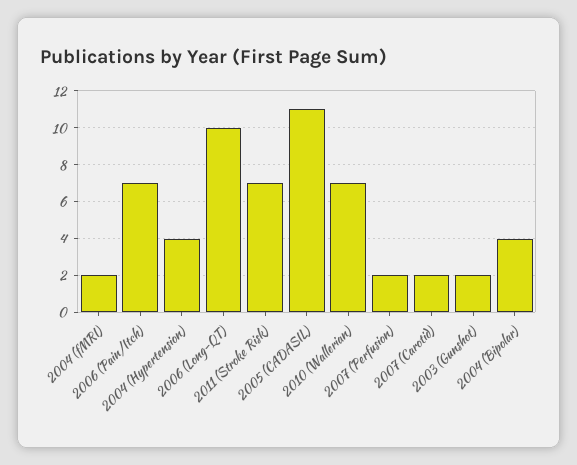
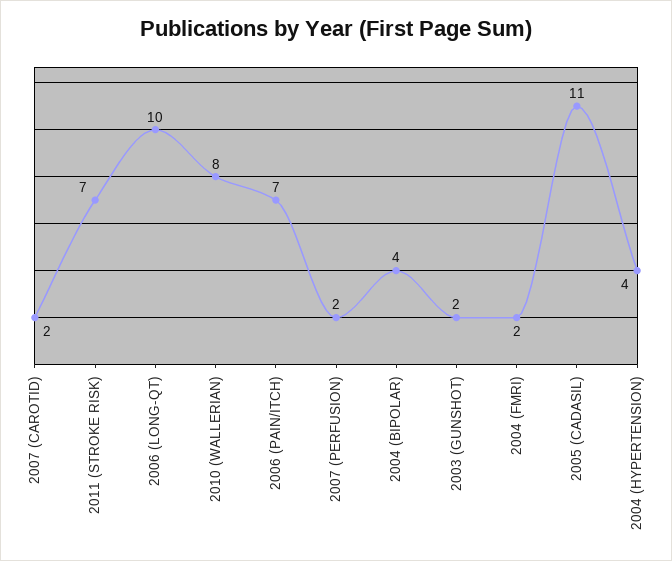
2010 (Wallerian): 7 -> 8

